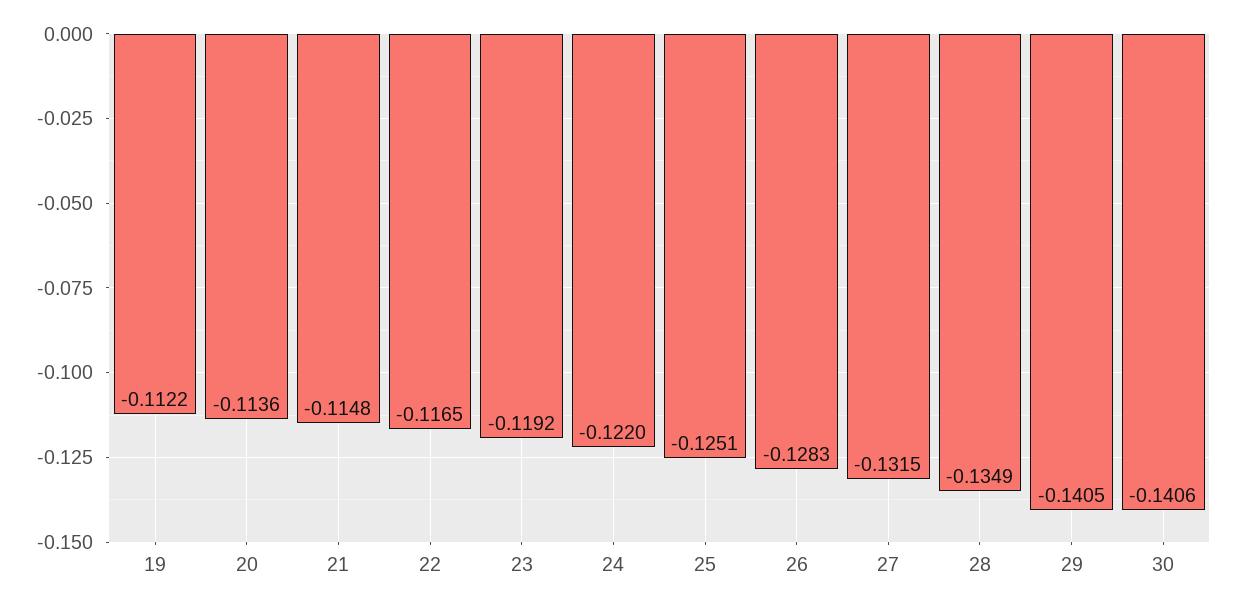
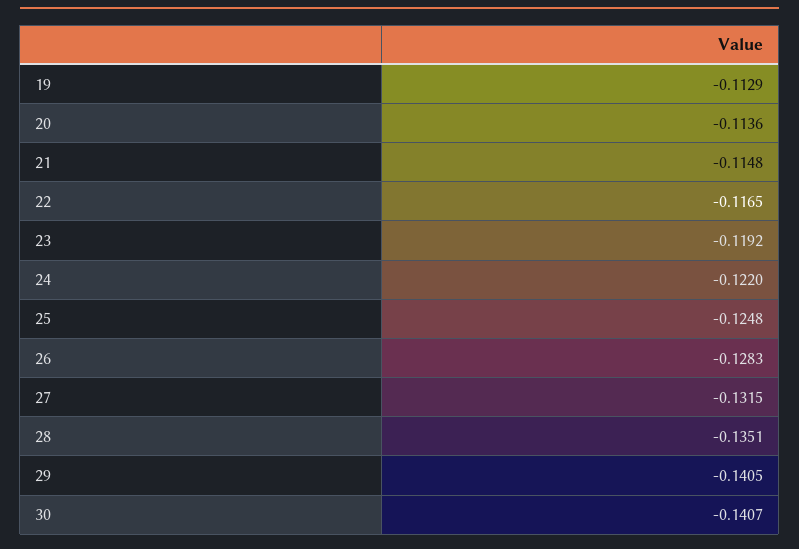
19: -0.1122 -> -0.1129
25: -0.1251 -> -0.1248
28: -0.1349 -> -0.1351
30: -0.1406 -> -0.1407

